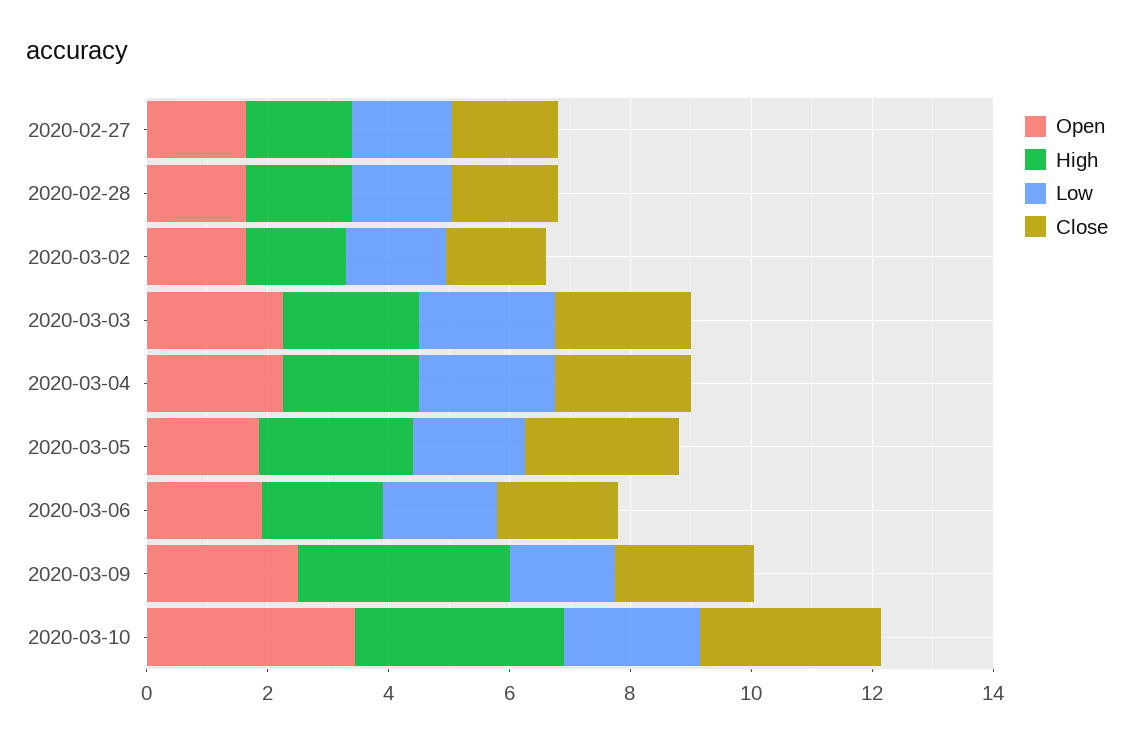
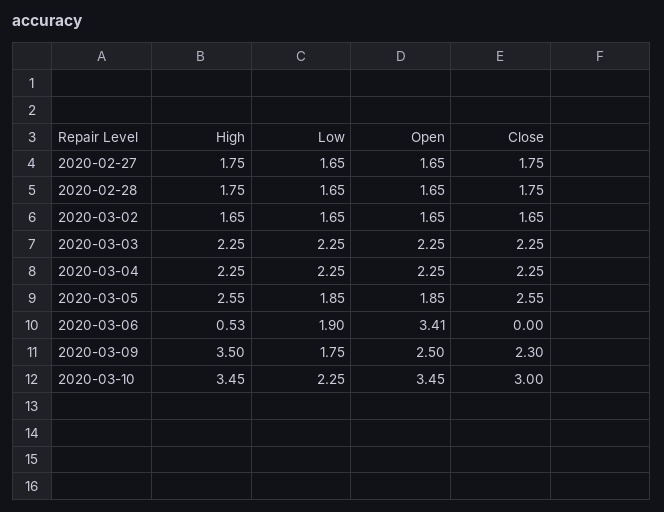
Open, 2020-03-06: 2 -> 3.41
High, 2020-03-06: 2 -> 0.53
Close, 2020-03-06: 2 -> 0

